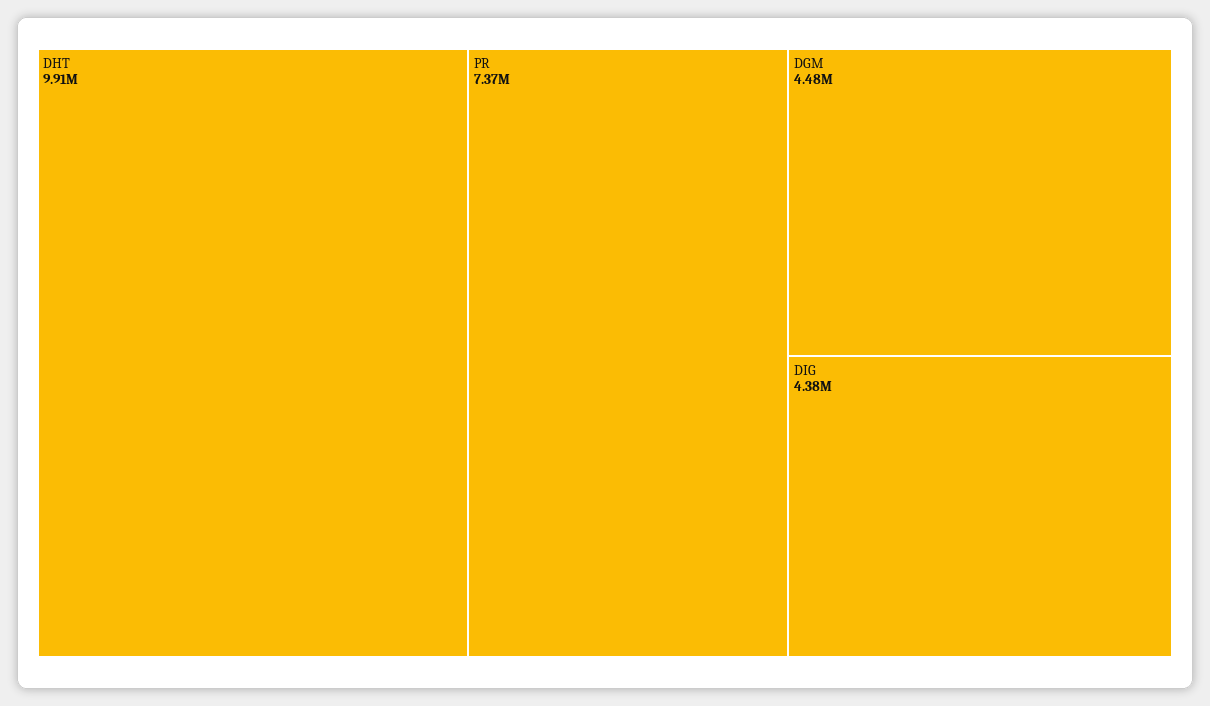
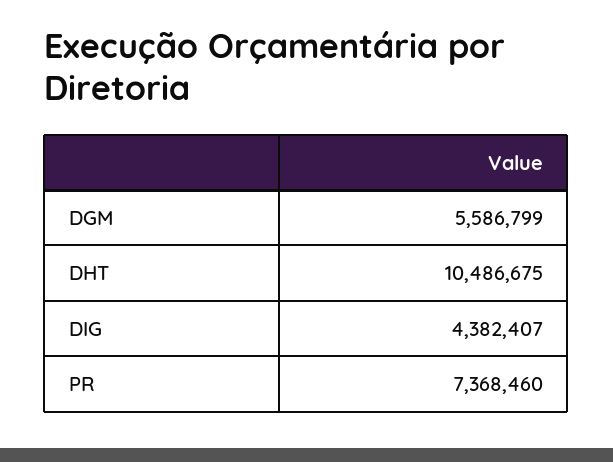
DHT: 9910000 -> 10486675
DGM: 4480000 -> 5586799

